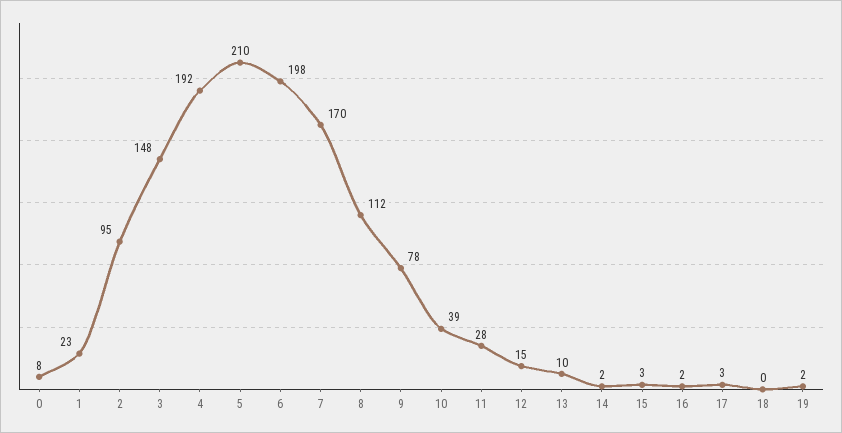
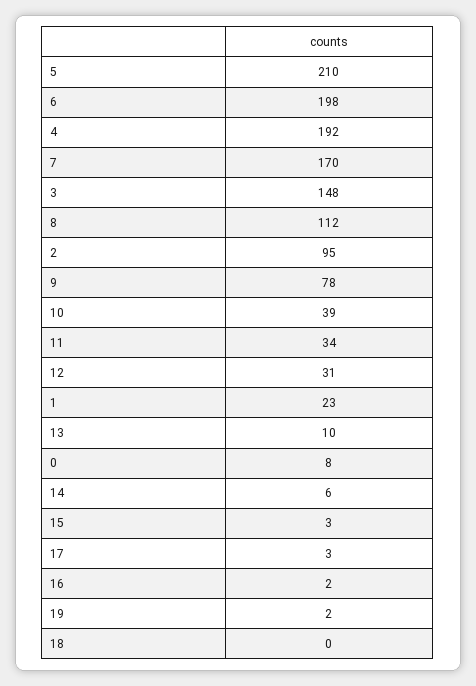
11: 28 -> 34
12: 15 -> 31
14: 2 -> 6

